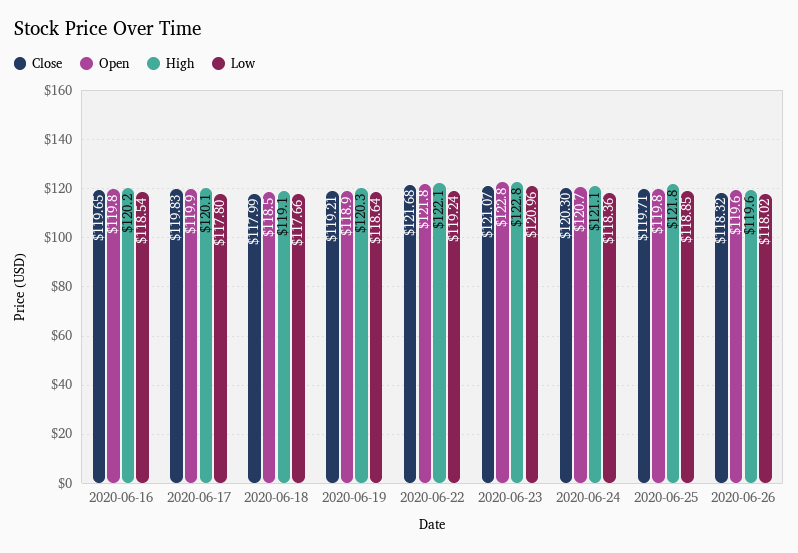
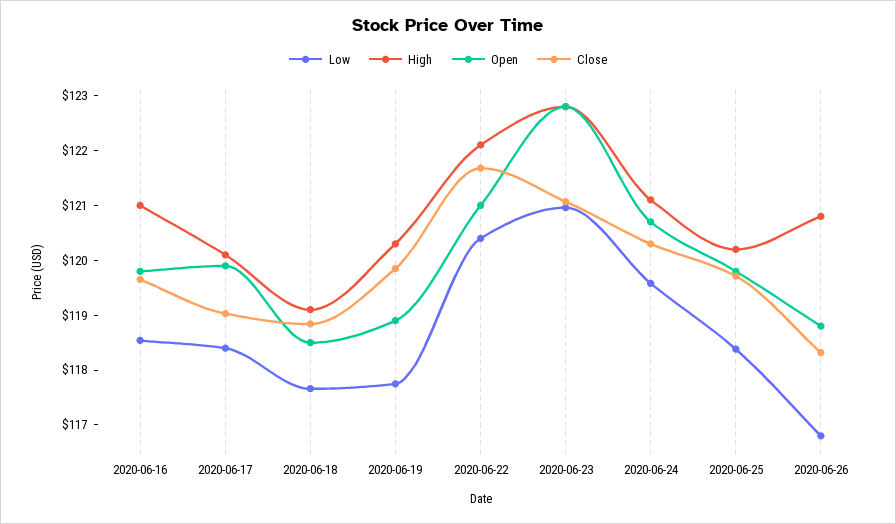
High, 2020-06-16: 120.2 -> 121
Close, 2020-06-17: 119.83 -> 119
Low, 2020-06-17: 117.8 -> 118.4
Close, 2020-06-18: 117.99 -> 118.8
Close, 2020-06-19: 119.21 -> 119.8
Low, 2020-06-19: 118.64 -> 117.8
Open, 2020-06-22: 121.8 -> 121
Low, 2020-06-22: 119.24 -> 120.4
Low, 2020-06-24: 118.36 -> 119.6
High, 2020-06-25: 121.8 -> 120.2
Low, 2020-06-25: 118.85 -> 118.4
Open, 2020-06-26: 119.6 -> 118.8
High, 2020-06-26: 119.6 -> 120.8
Low, 2020-06-26: 118.02 -> 116.8

